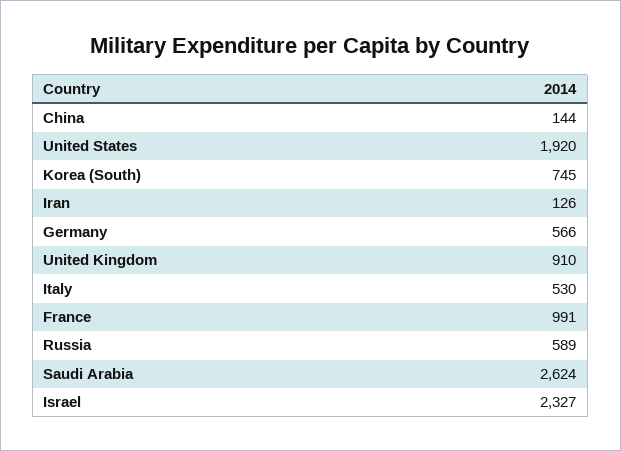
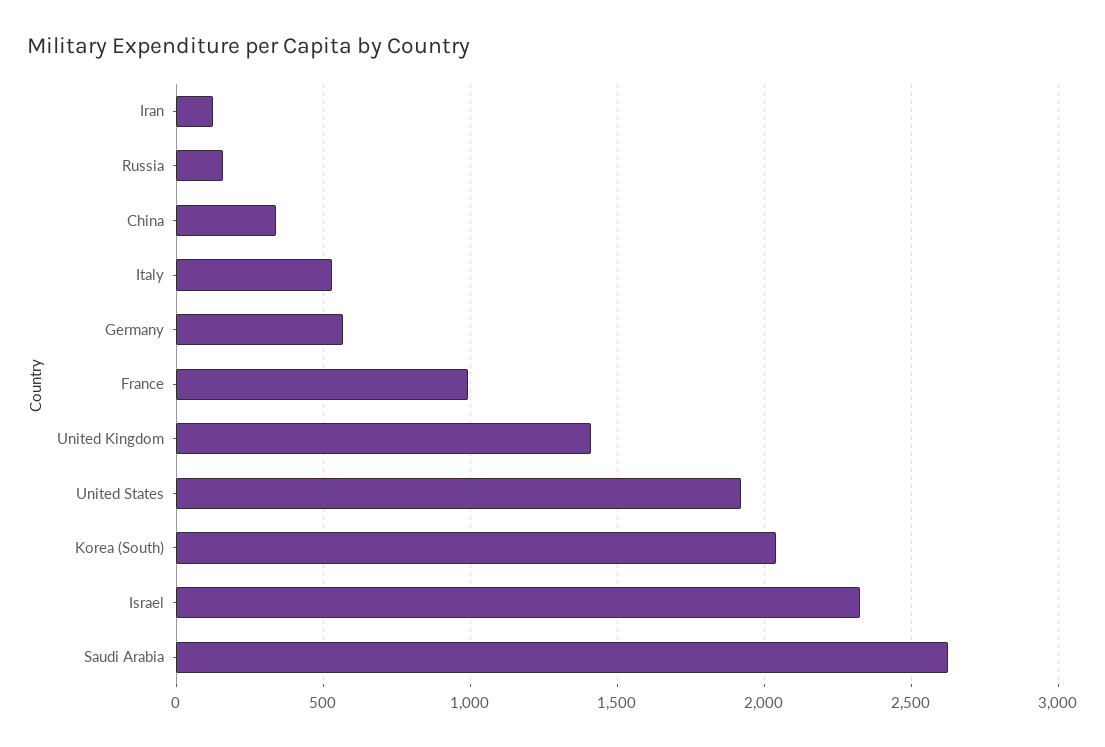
China: 144 -> 350
Korea (South): 745 -> 2050
United Kingdom: 910 -> 1400
Russia: 589 -> 150

